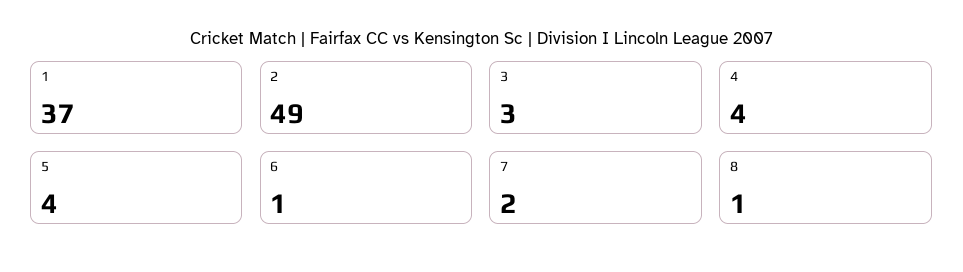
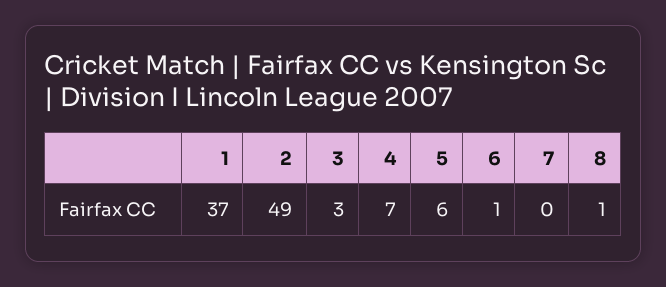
4: 4 -> 7
5: 4 -> 6
7: 2 -> 0

